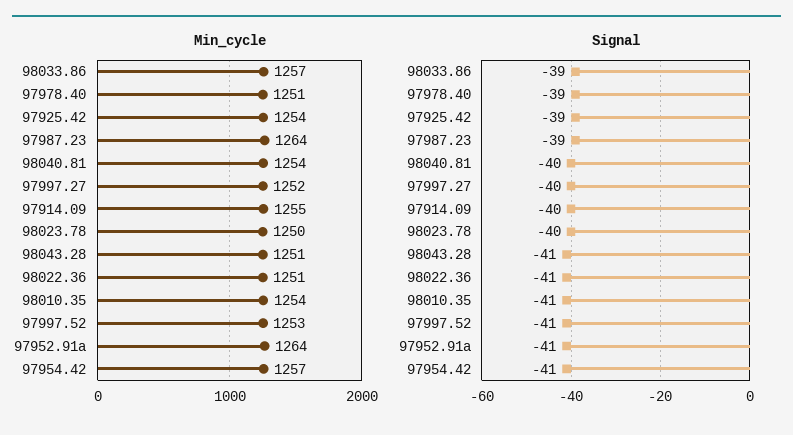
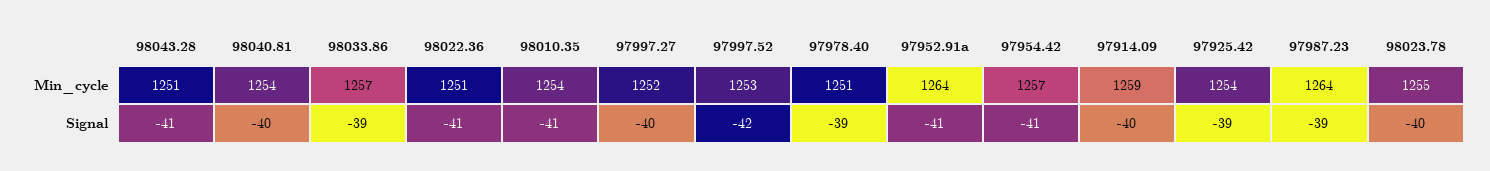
Min_cycle, 97914.09: 1255 -> 1259
Min_cycle, 98023.78: 1250 -> 1255
Signal, 97997.52: -41 -> -42

